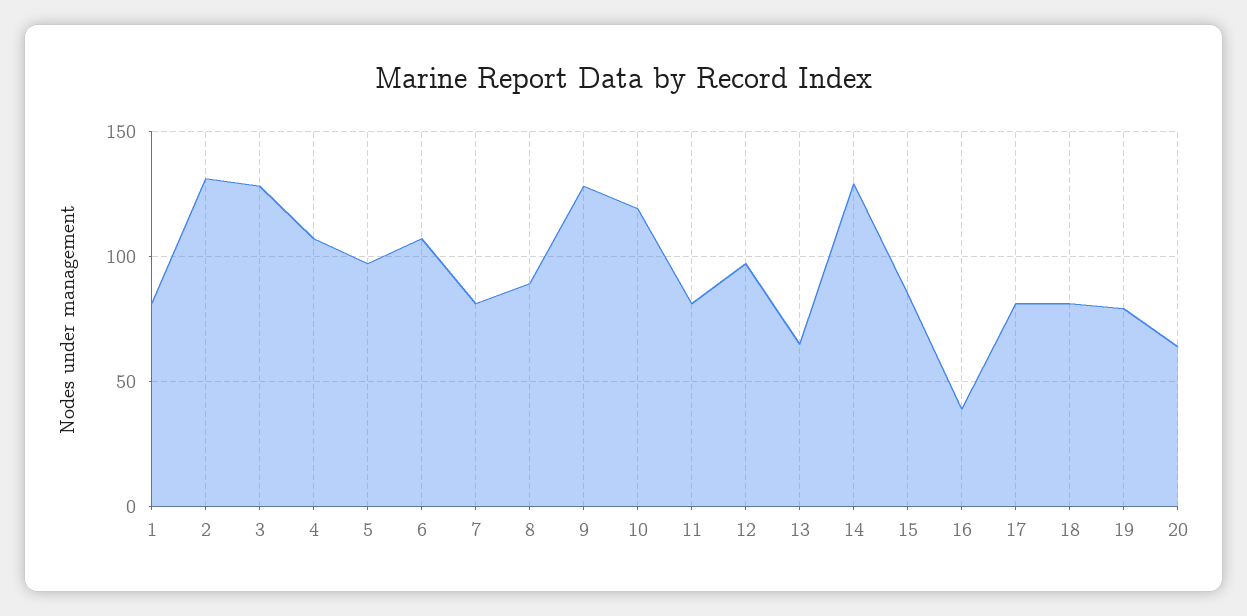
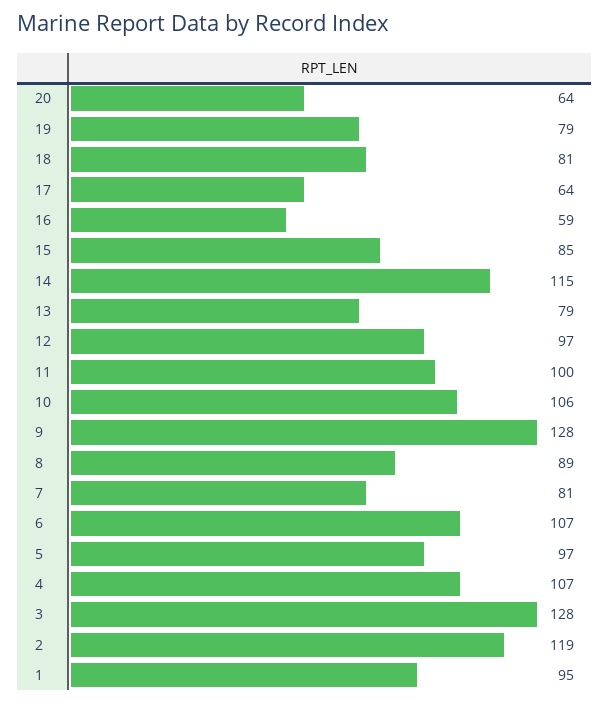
1: 80 -> 95
2: 130 -> 119
10: 120 -> 106
11: 80 -> 100
13: 65 -> 79
14: 130 -> 115
16: 40 -> 59
17: 80 -> 64

